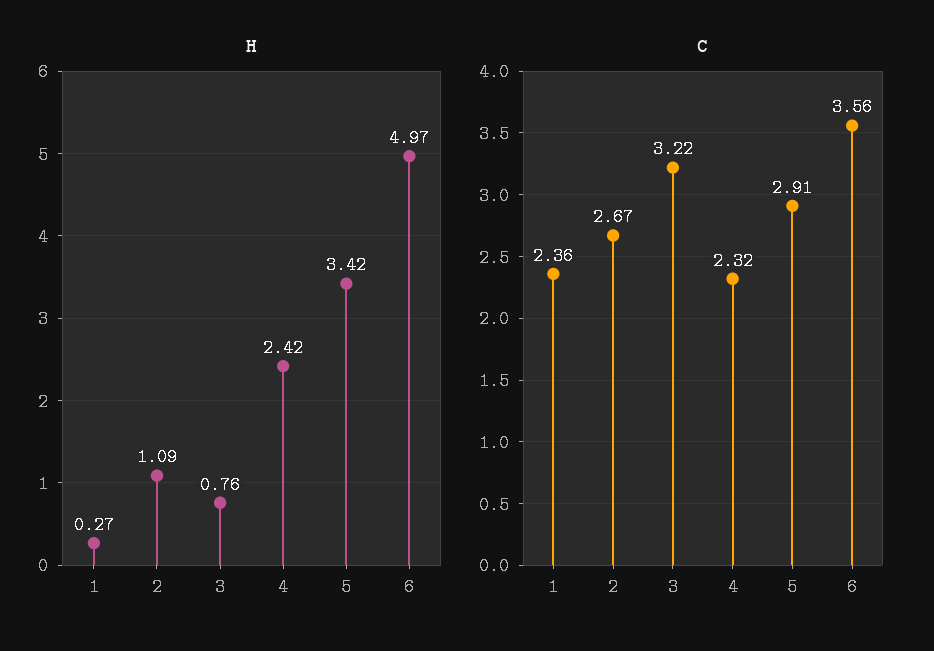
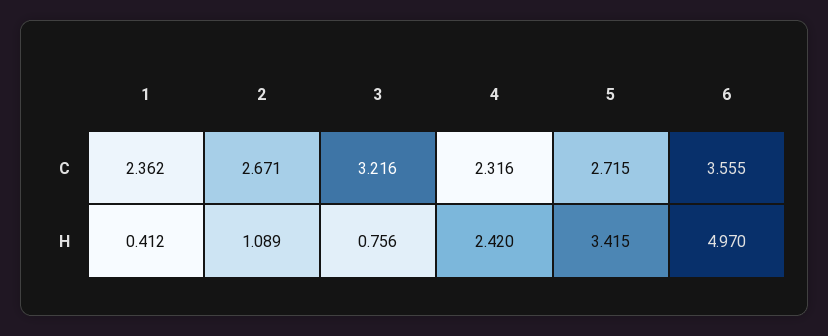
H, 1: 0.27 -> 0.412
C, 5: 2.91 -> 2.715

